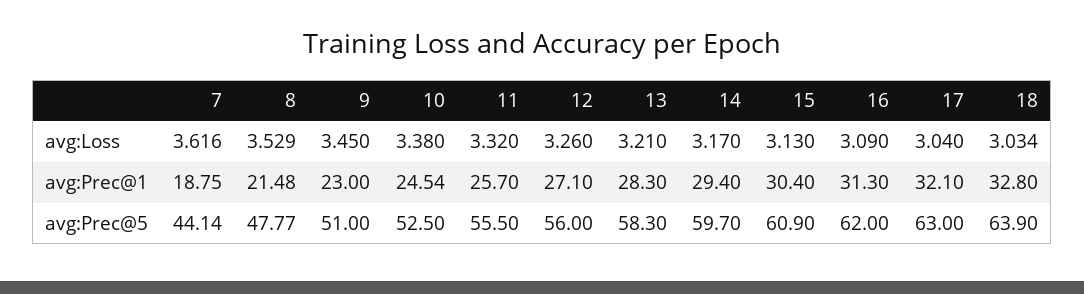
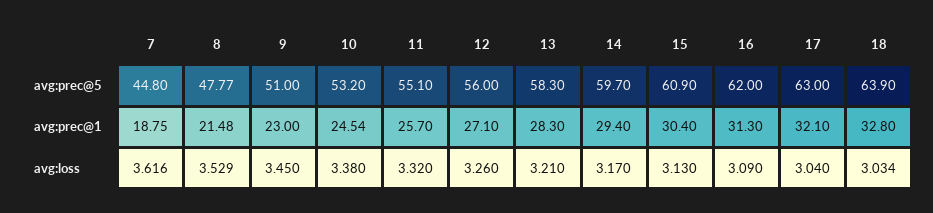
7, avg:Prec@5: 44.14 -> 44.8
10, avg:Prec@5: 52.5 -> 53.2
11, avg:Prec@5: 55.5 -> 55.1

